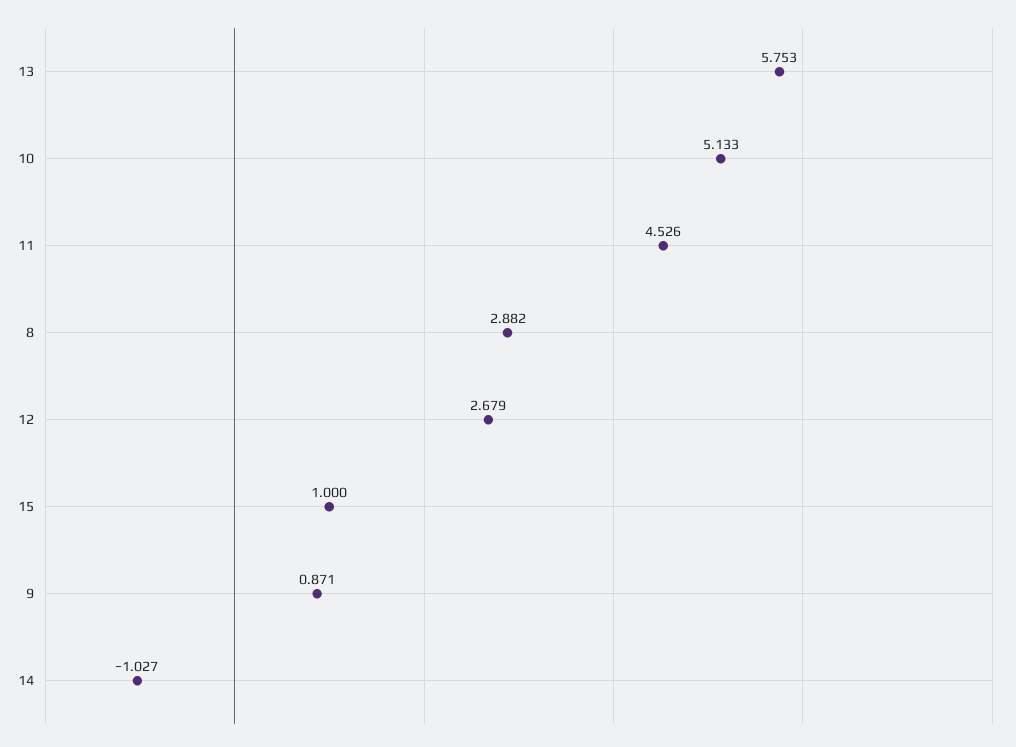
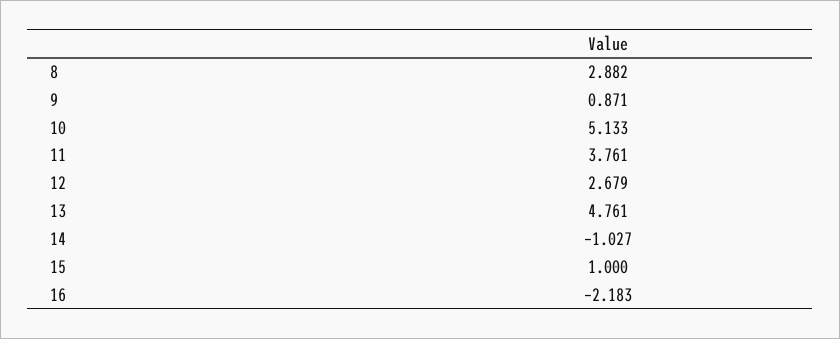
13: 5.753 -> 4.761
11: 4.526 -> 3.761
16: none -> -2.183

